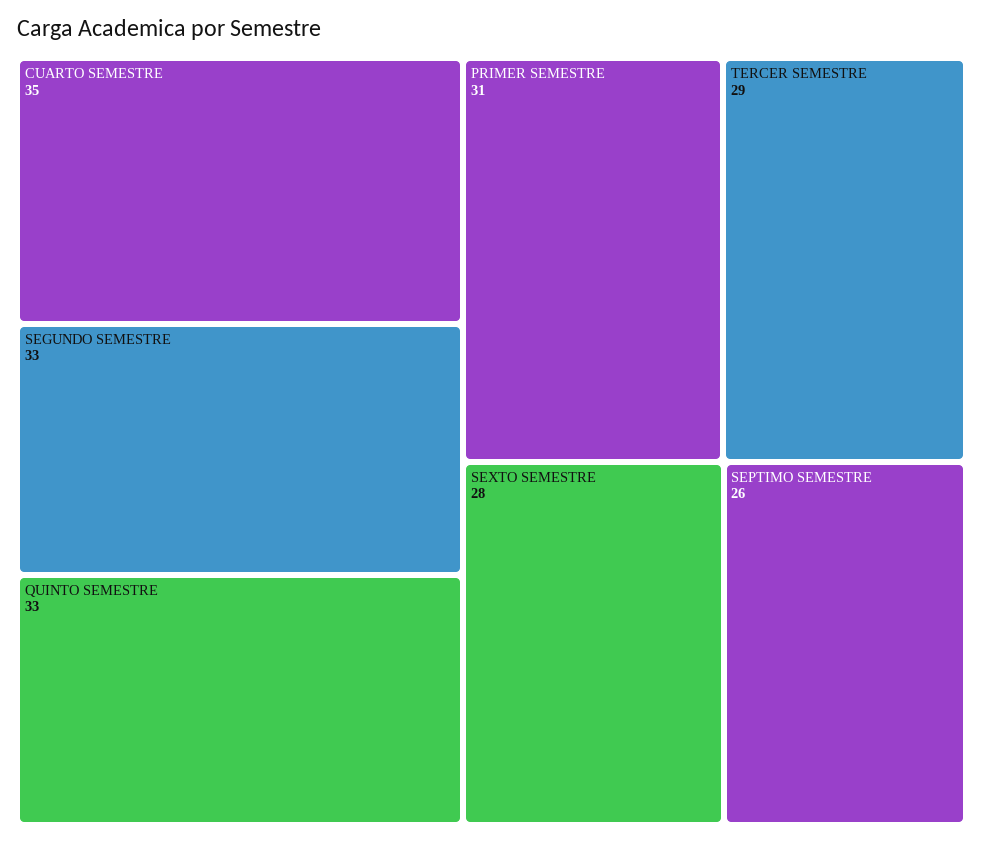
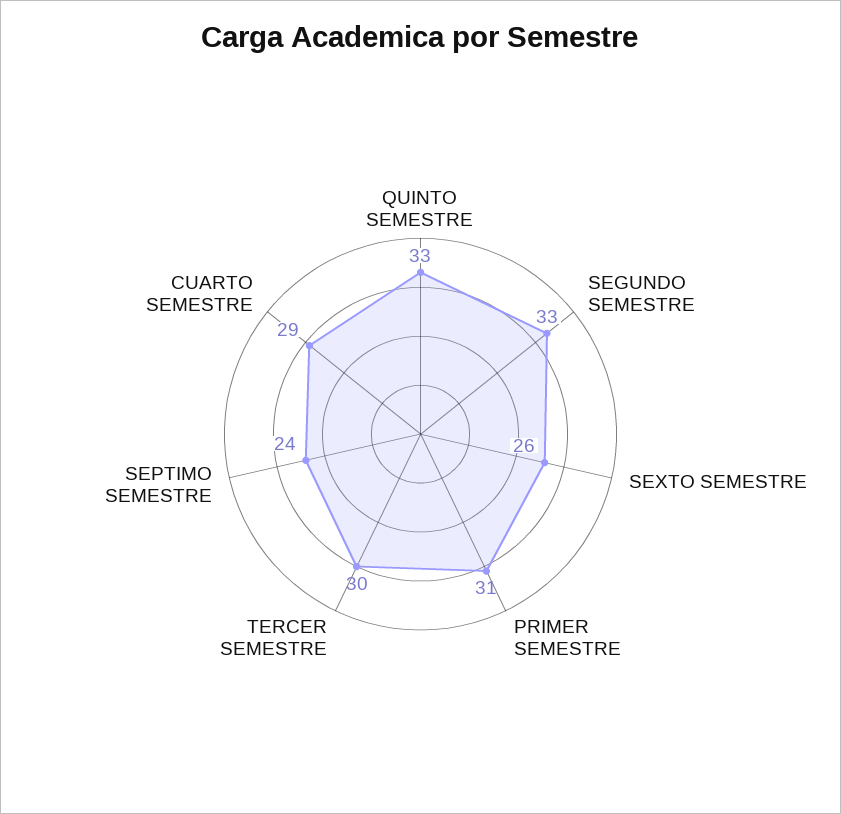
CUARTO SEMESTRE: 35 -> 29
TERCER SEMESTRE: 29 -> 30
SEXTO SEMESTRE: 28 -> 26
SEPTIMO SEMESTRE: 26 -> 24

